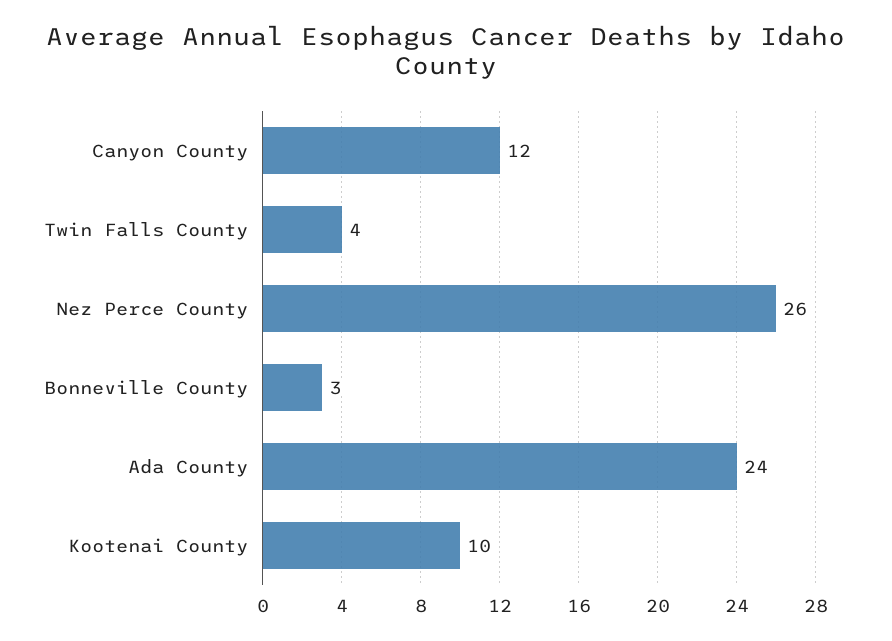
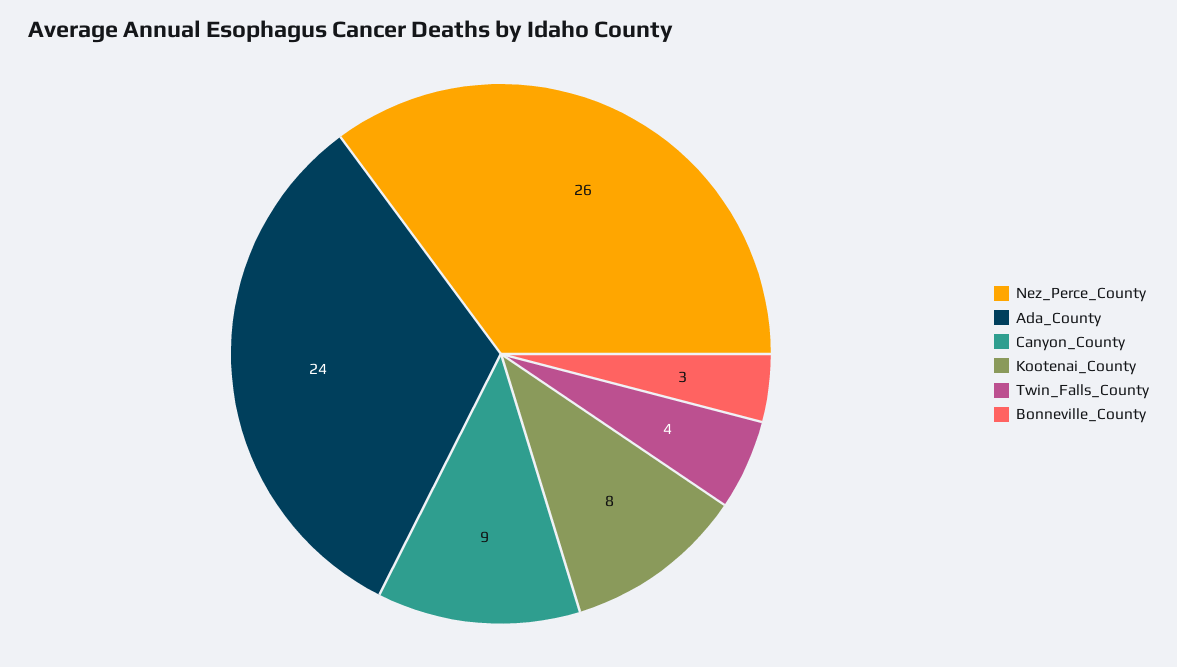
Canyon County: 12 -> 9
Kootenai County: 10 -> 8

